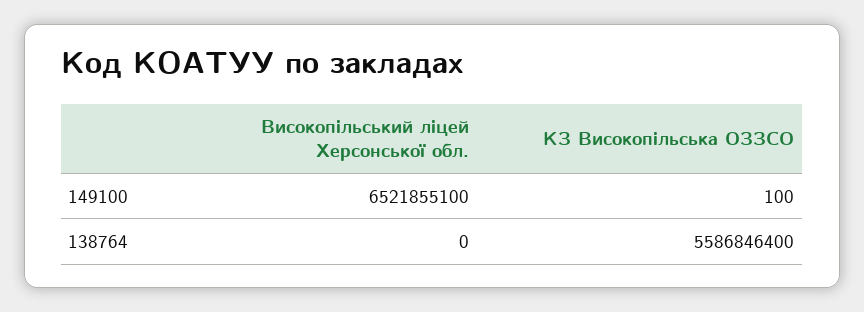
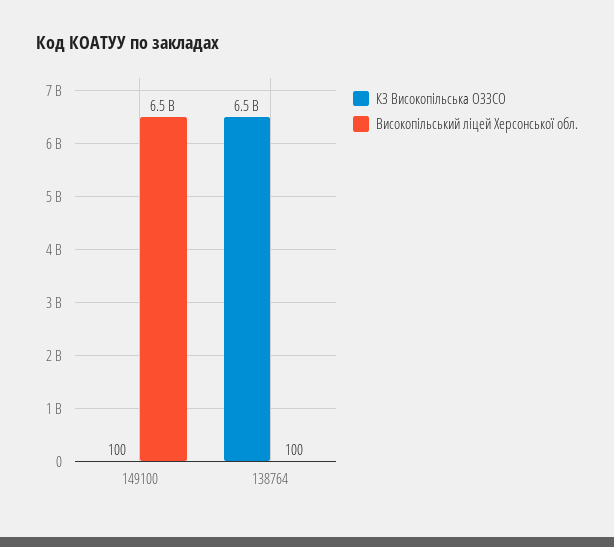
Високопільський ліцей Херсонської обл., 138764: 0 -> 100
КЗ Високопільська ОЗЗСО, 138764: 5586846400 -> 6500000000

